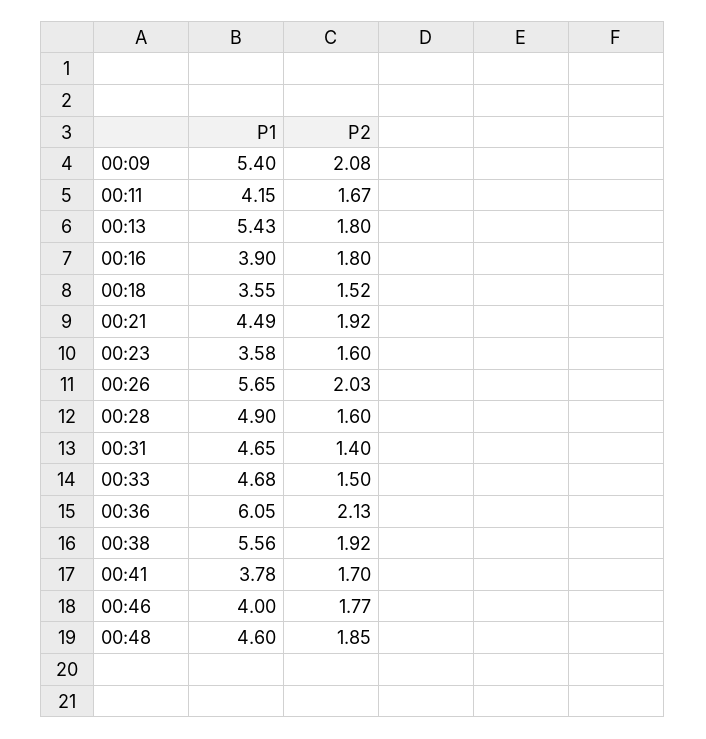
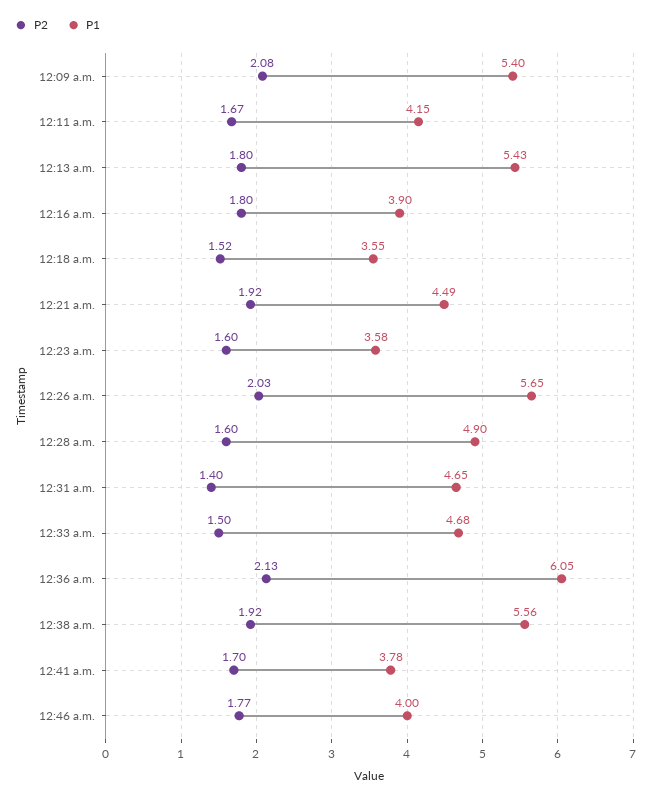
P1, 00:48: 4.6 -> none
P2, 00:48: 1.85 -> none

